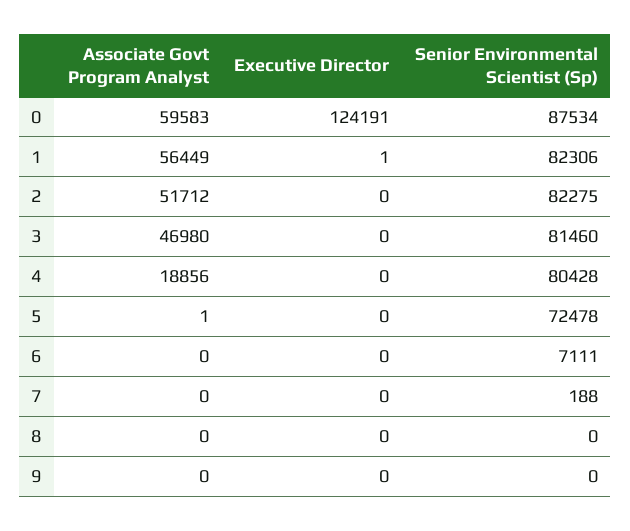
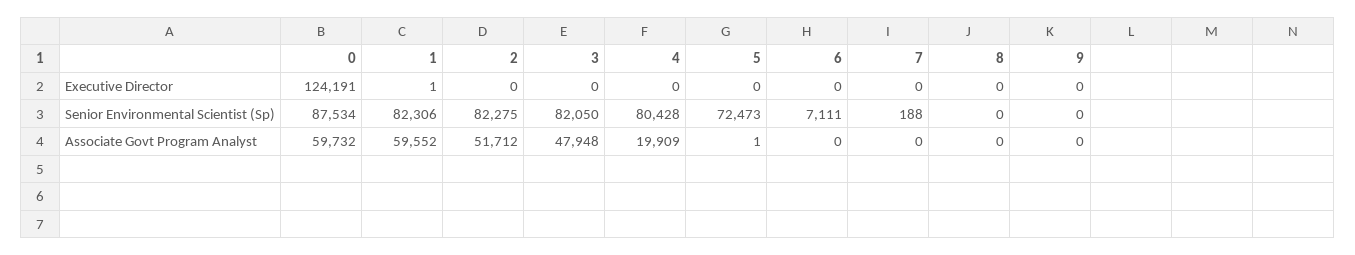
Associate Govt Program Analyst, 0: 59583 -> 59732
Associate Govt Program Analyst, 1: 56449 -> 59552
Associate Govt Program Analyst, 3: 46980 -> 47948
Senior Environmental Scientist (Sp), 3: 81460 -> 82050
Associate Govt Program Analyst, 4: 18856 -> 19909
Senior Environmental Scientist (Sp), 5: 72478 -> 72473

